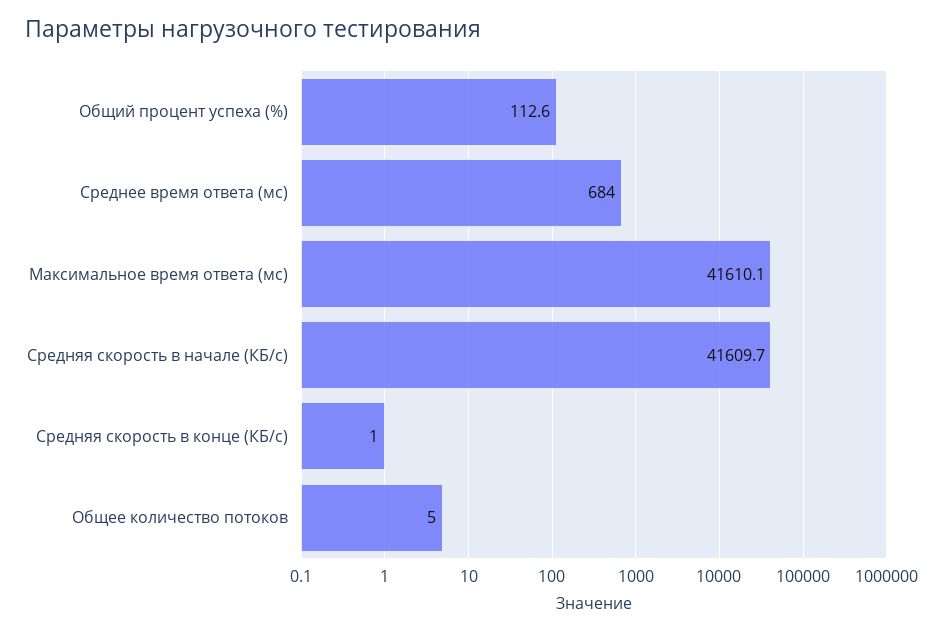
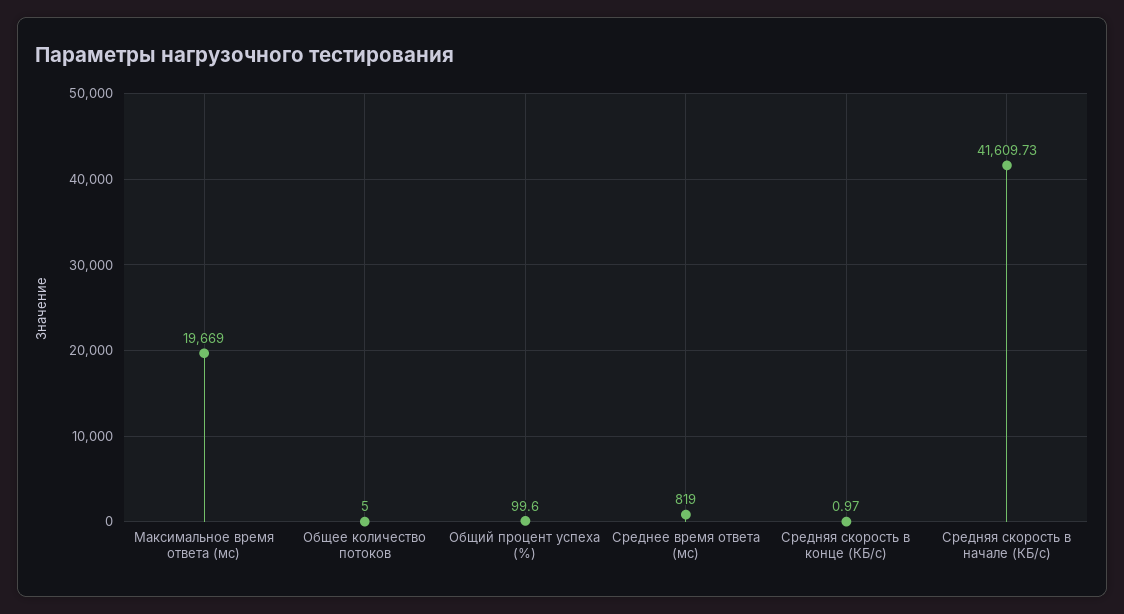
Общий процент успеха (%): 112.6 -> 99.6
Среднее время ответа (мс): 684 -> 819
Максимальное время ответа (мс): 41610.1 -> 19669

